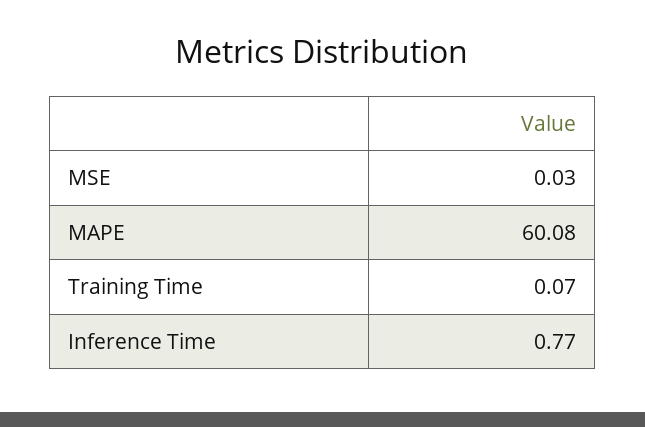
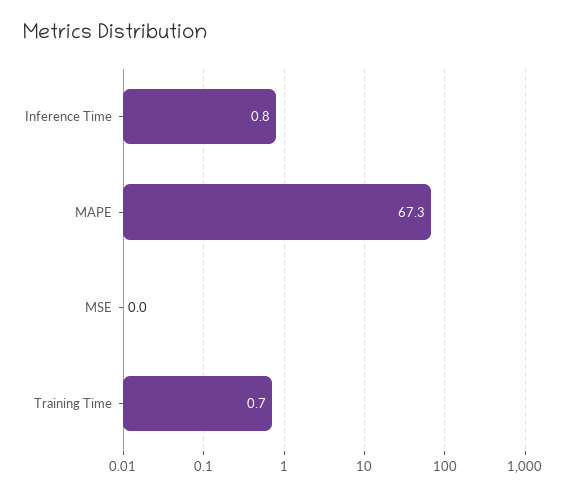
MAPE: 60.08 -> 67.3
Training Time: 0.07 -> 0.7

